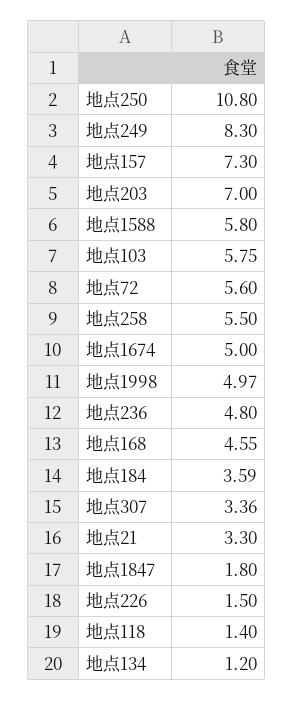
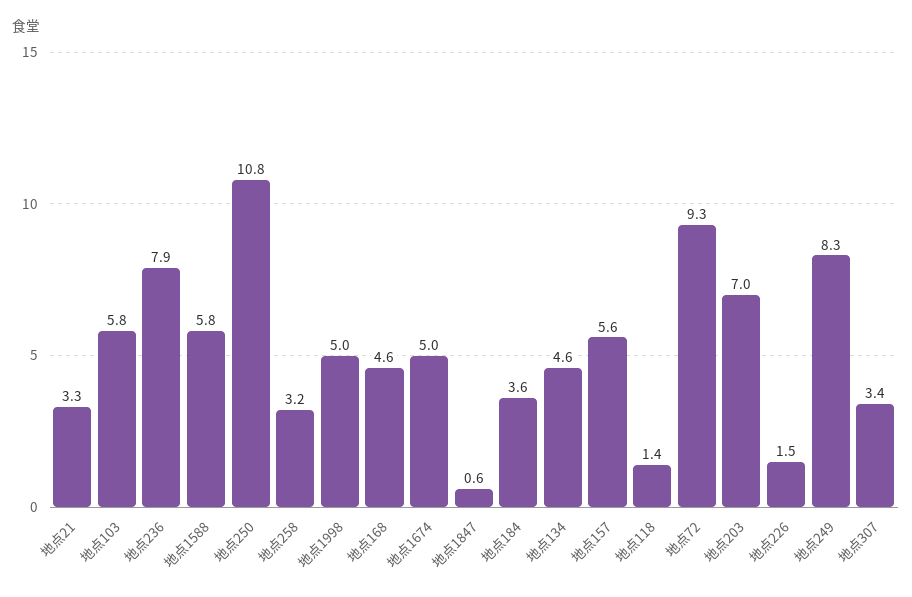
地点157: 7.3 -> 5.6
地点72: 5.6 -> 9.3
地点258: 5.5 -> 3.2
地点236: 4.8 -> 7.9
地点1847: 1.8 -> 0.6
地点134: 1.2 -> 4.6

